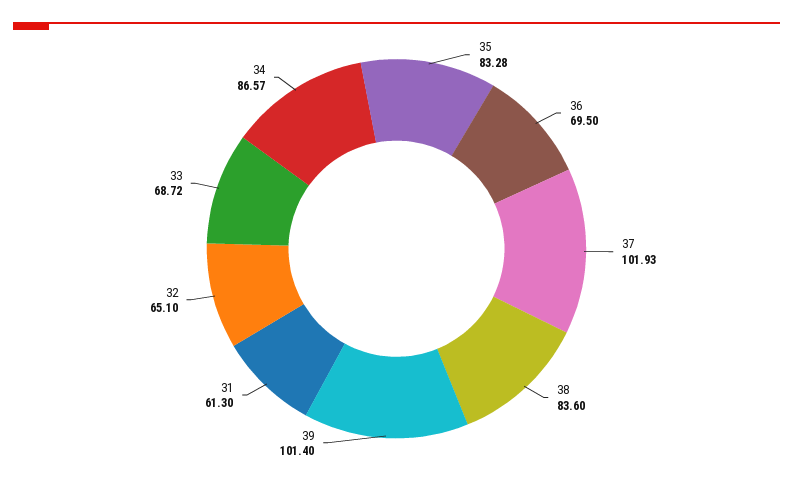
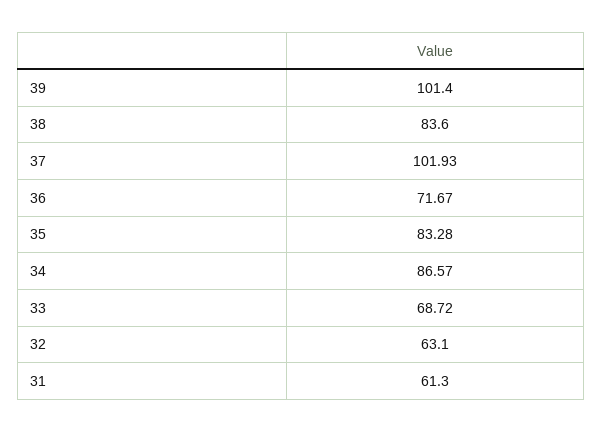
36: 69.5 -> 71.67
32: 65.1 -> 63.1

